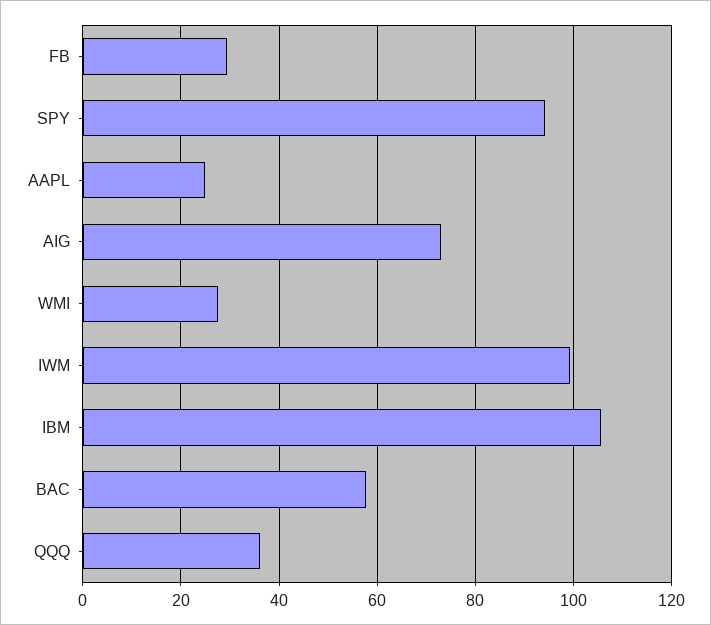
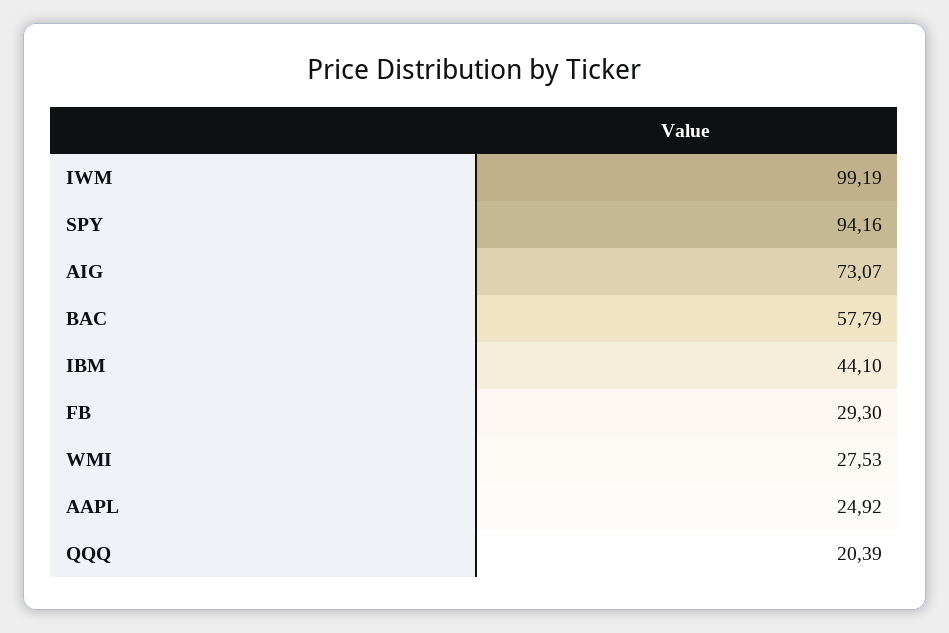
IBM: 106 -> 44.1
QQQ: 36 -> 20.39

